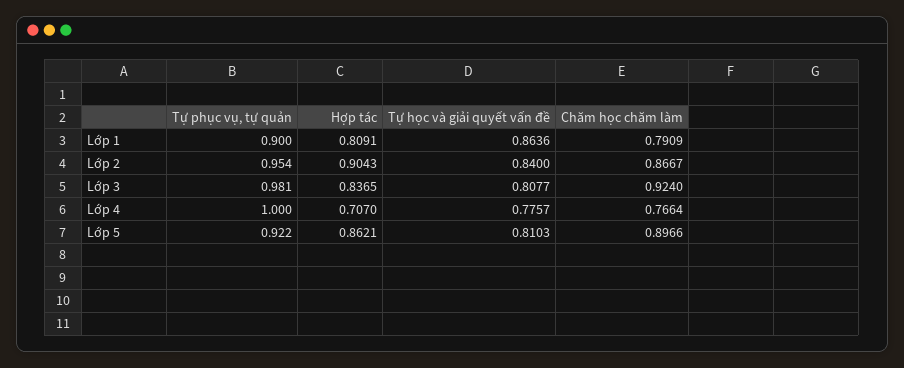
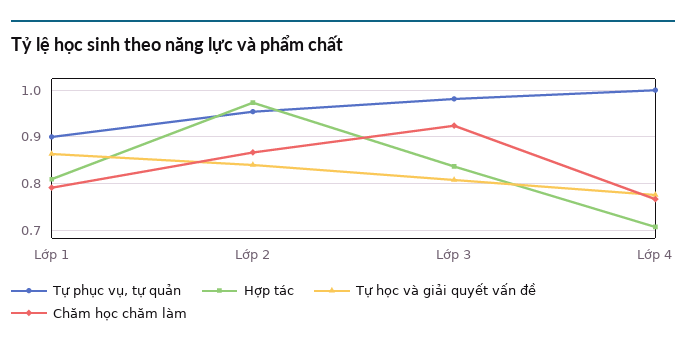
Hợp tác, Lớp 2: 0.9043 -> 0.98
Tự phục vụ, tự quản, Lớp 5: 0.922 -> none
Hợp tác, Lớp 5: 0.8621 -> none
Tự học và giải quyết vấn đề, Lớp 5: 0.8103 -> none
Chăm học chăm làm, Lớp 5: 0.8966 -> none

